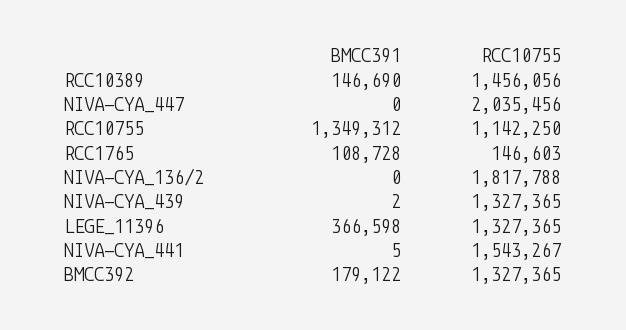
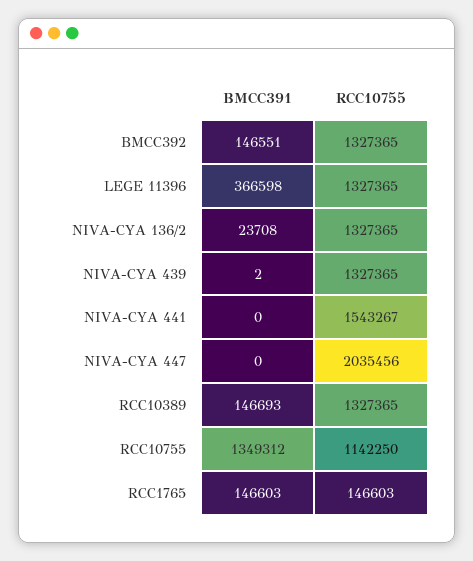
BMCC391, RCC10389: 146690 -> 146693
RCC10755, RCC10389: 1456056 -> 1327365
BMCC391, RCC1765: 108728 -> 146603
BMCC391, NIVA-CYA_136/2: 0 -> 23708
RCC10755, NIVA-CYA_136/2: 1817788 -> 1327365
BMCC391, NIVA-CYA_441: 5 -> 0
BMCC391, BMCC392: 179122 -> 146551

